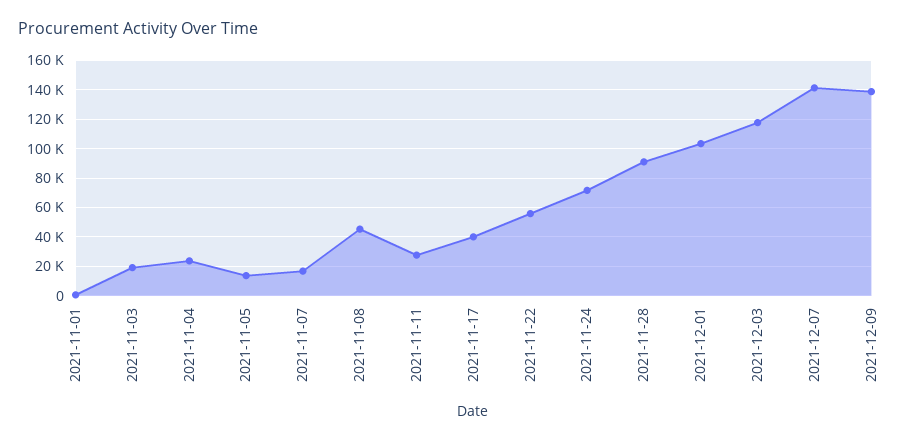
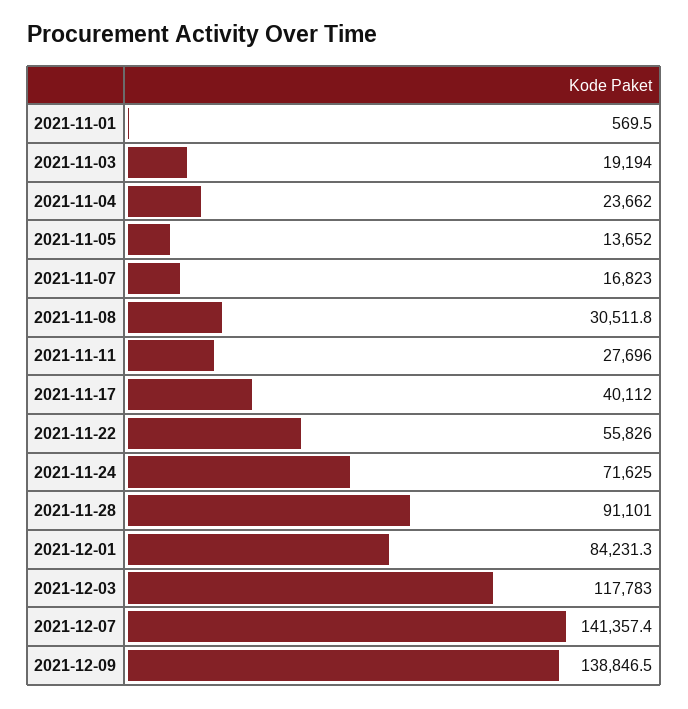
2021-11-08: 45000 -> 30511.8
2021-12-01: 105000 -> 84231.3

